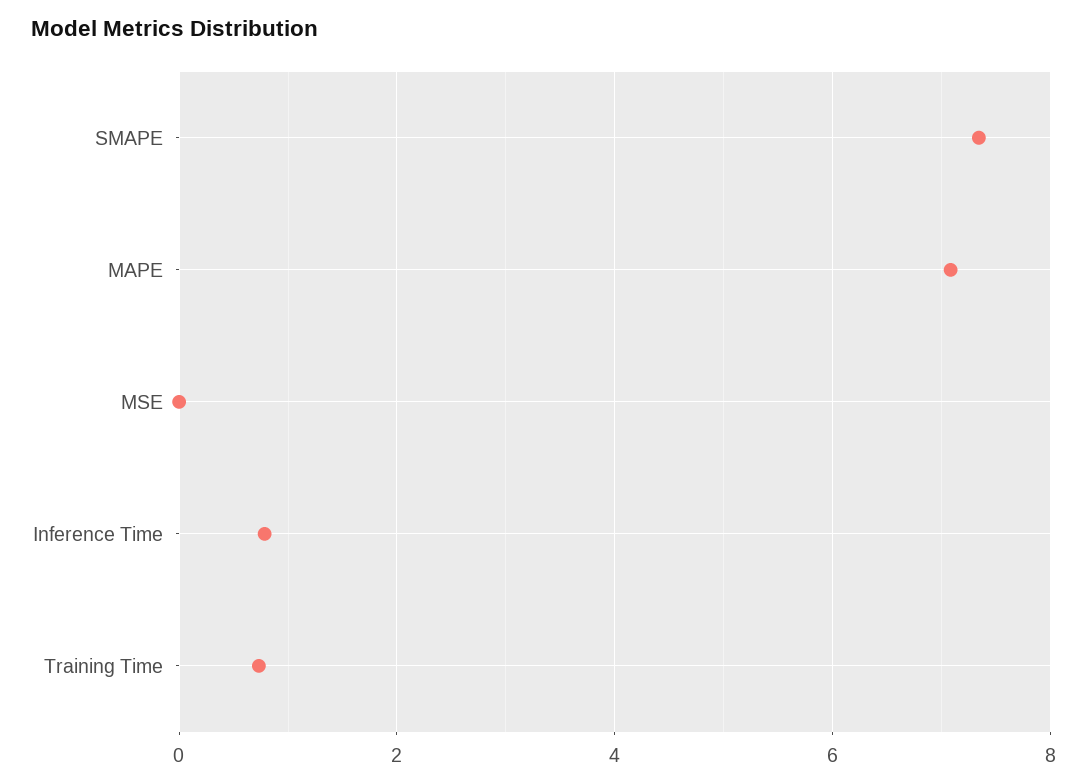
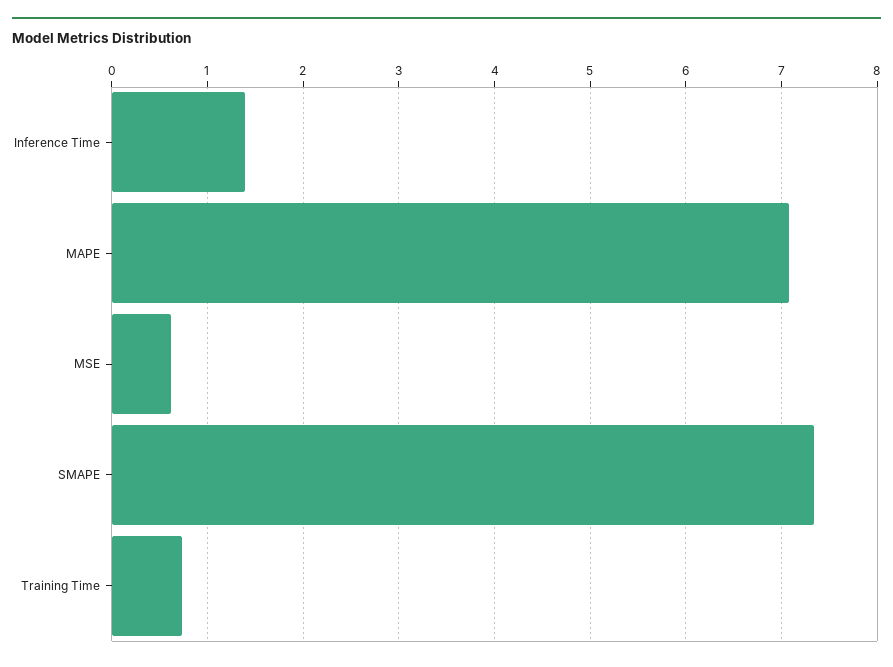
MSE: 0 -> 0.6
Inference Time: 0.8 -> 1.4

